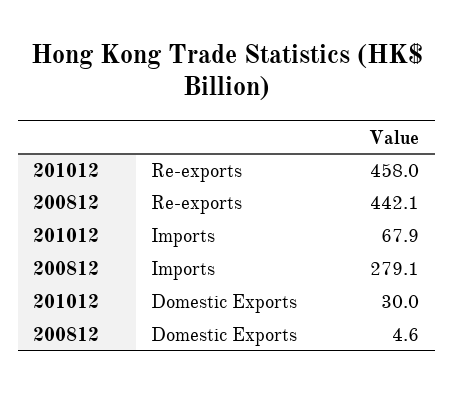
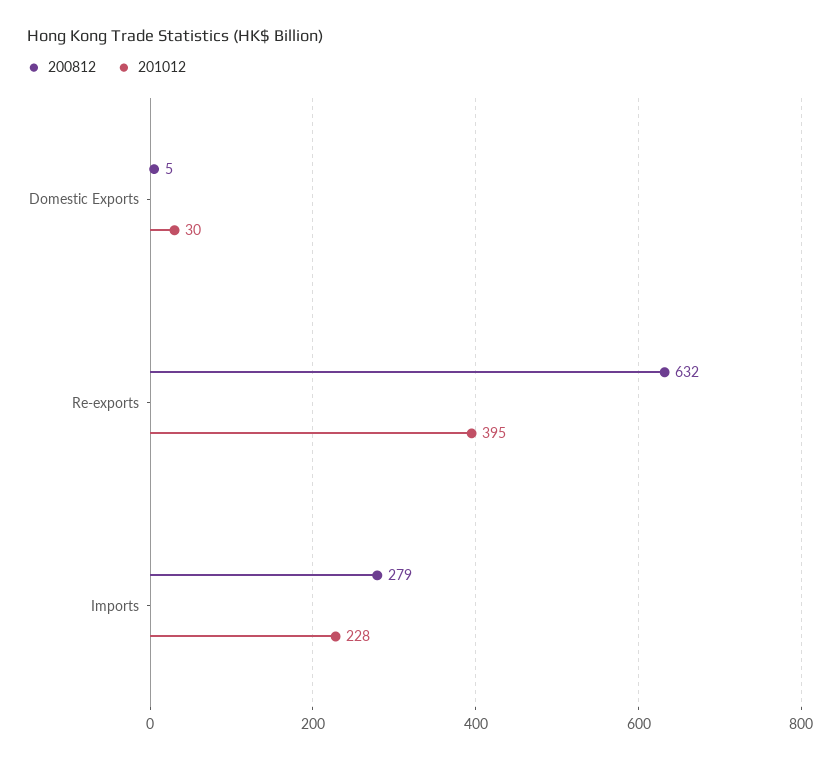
201012, Re-exports: 458 -> 395
200812, Re-exports: 442.1 -> 632
201012, Imports: 67.9 -> 228

